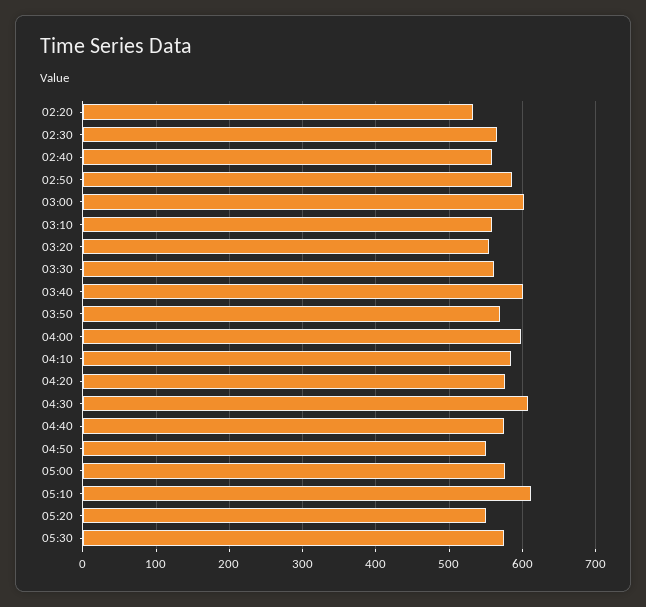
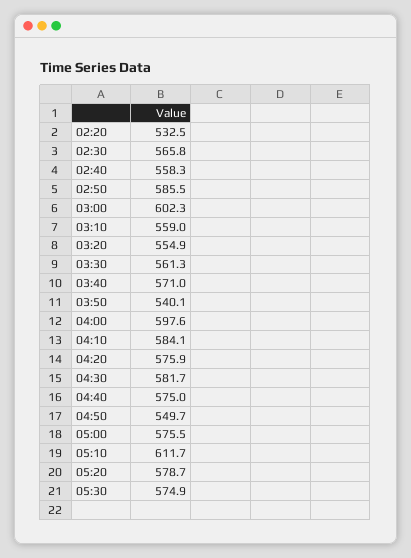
03:40: 600 -> 571
03:50: 570 -> 540.1
04:30: 610 -> 581.7
05:20: 550 -> 578.7

